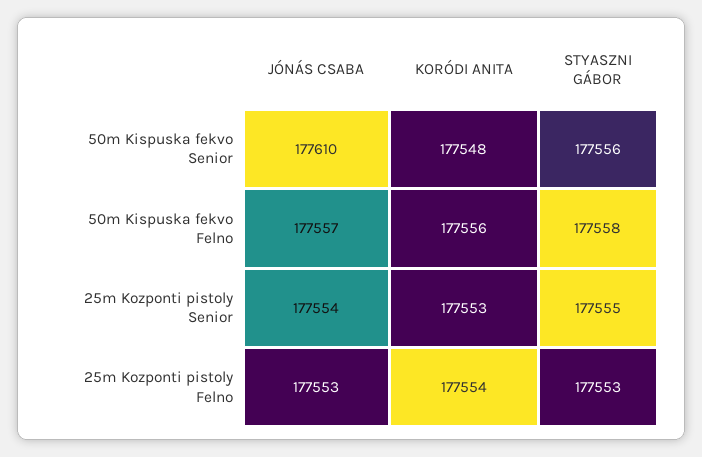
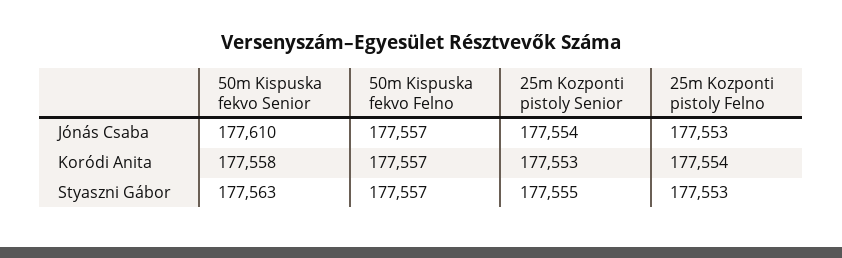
KORÓDI ANITA, 50m Kispuska fekvo Senior: 177548 -> 177558
STYASZNI GÁBOR, 50m Kispuska fekvo Senior: 177556 -> 177563
KORÓDI ANITA, 50m Kispuska fekvo Felno: 177556 -> 177557
STYASZNI GÁBOR, 50m Kispuska fekvo Felno: 177558 -> 177557

